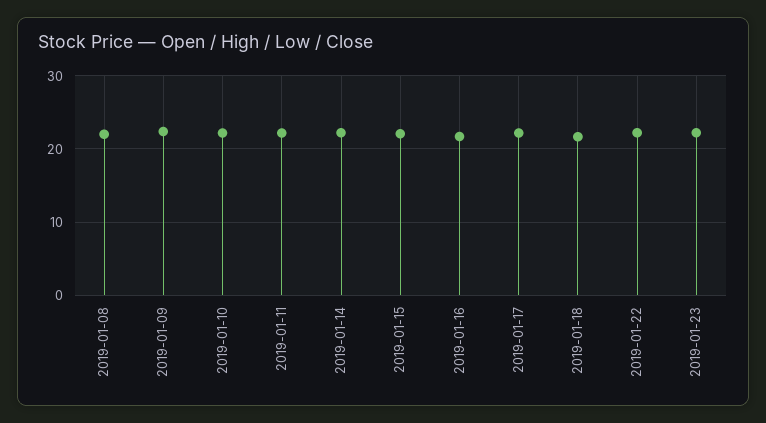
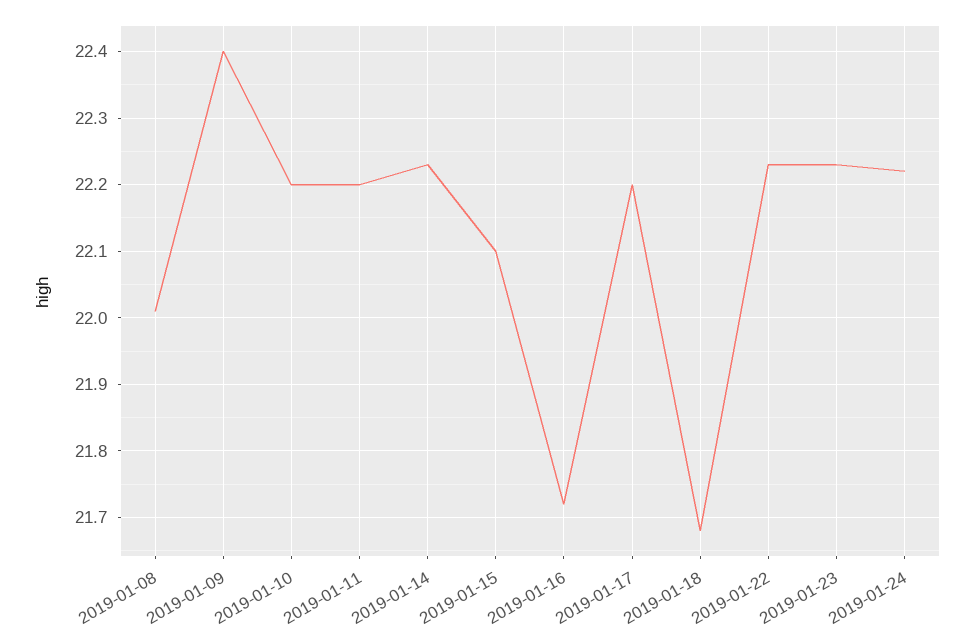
2019-01-24: none -> 22.22

